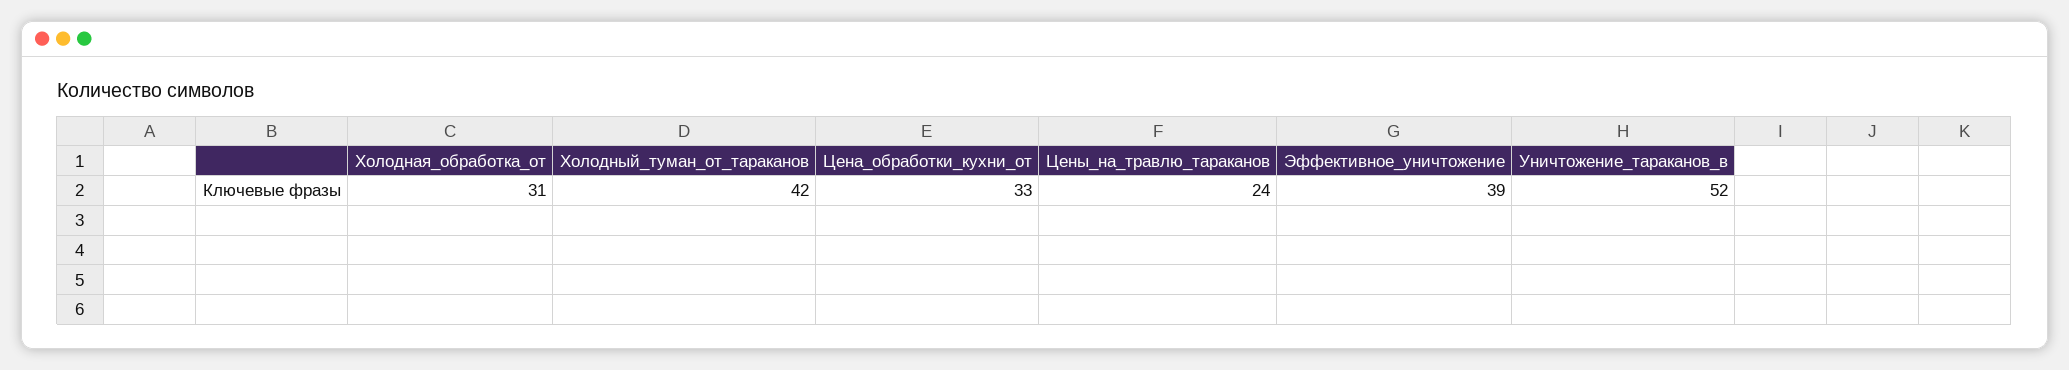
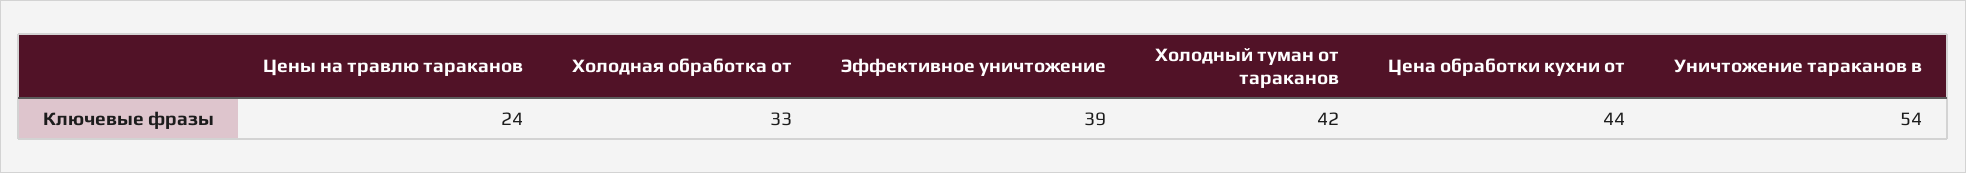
Холодная_обработка_от: 31 -> 33
Цена_обработки_кухни_от: 33 -> 44
Уничтожение_тараканов_в: 52 -> 54

